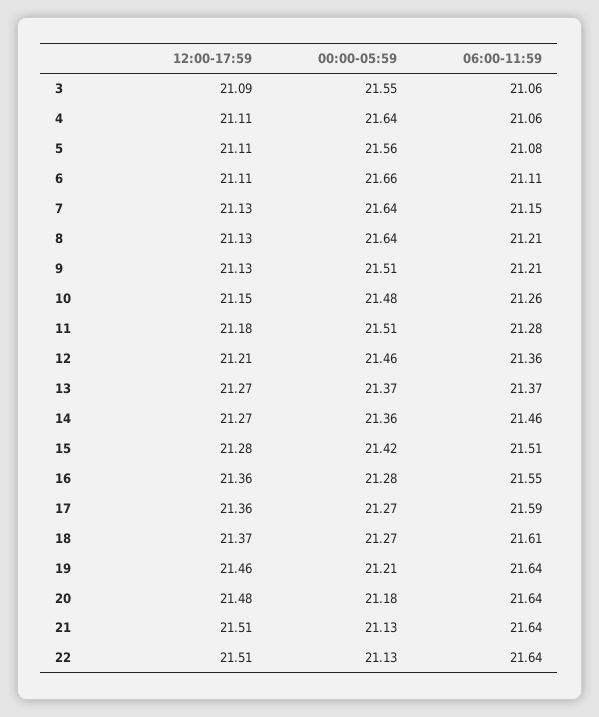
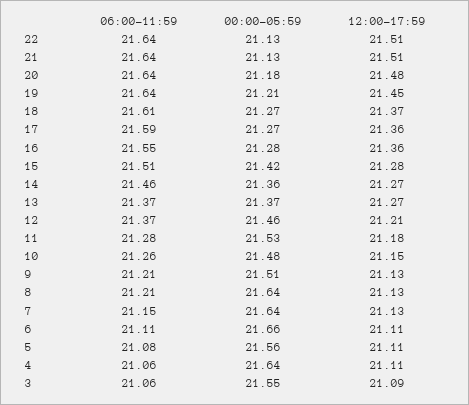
00:00-05:59, 11: 21.51 -> 21.53
06:00-11:59, 12: 21.36 -> 21.37
12:00-17:59, 19: 21.46 -> 21.45

